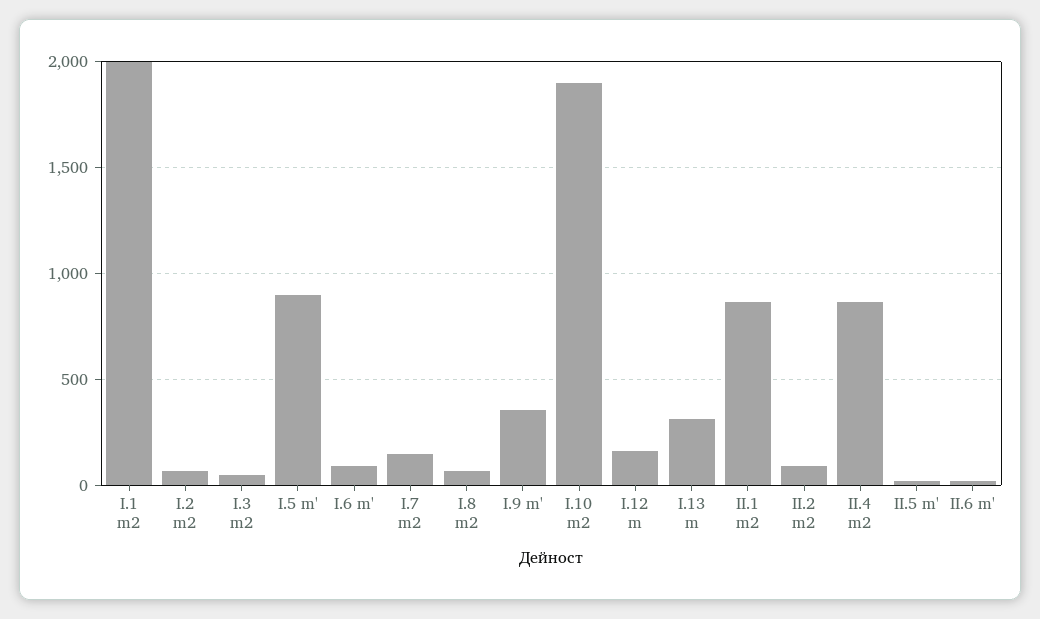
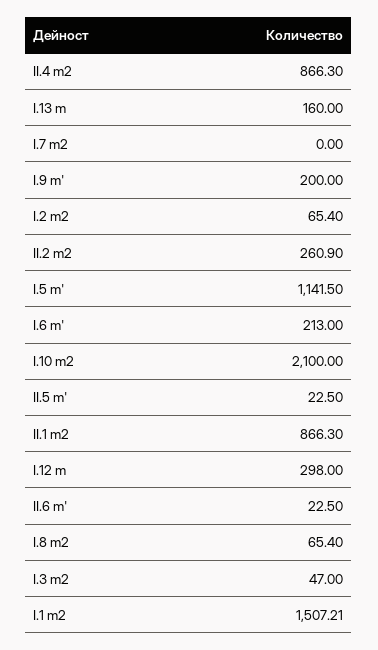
I.1 m2: 2000 -> 1507.21
I.5 m': 900 -> 1141.5
I.6 m': 100 -> 213
I.7 m2: 150 -> 0
I.9 m': 350 -> 200
I.10 m2: 1900 -> 2100
I.12 m: 150 -> 298
I.13 m: 300 -> 160
II.2 m2: 100 -> 260.9

